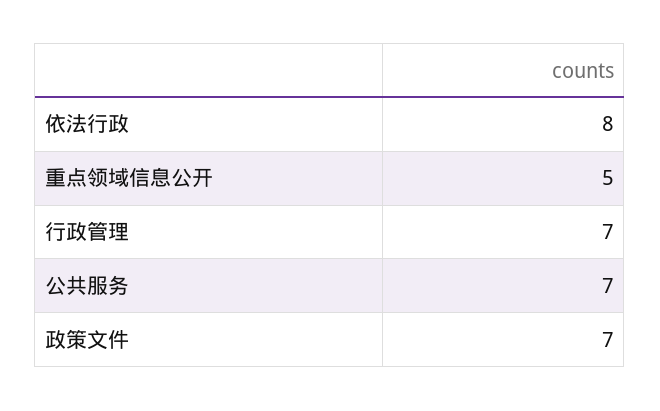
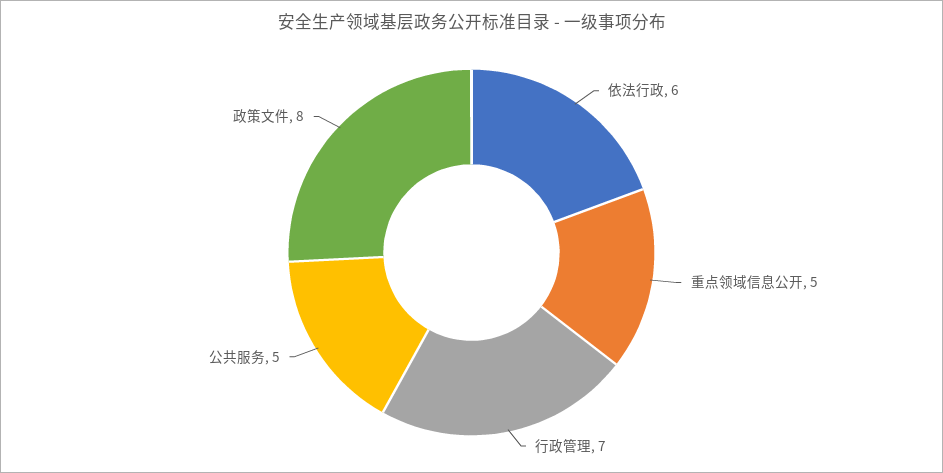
依法行政: 8 -> 6
公共服务: 7 -> 5
政策文件: 7 -> 8

